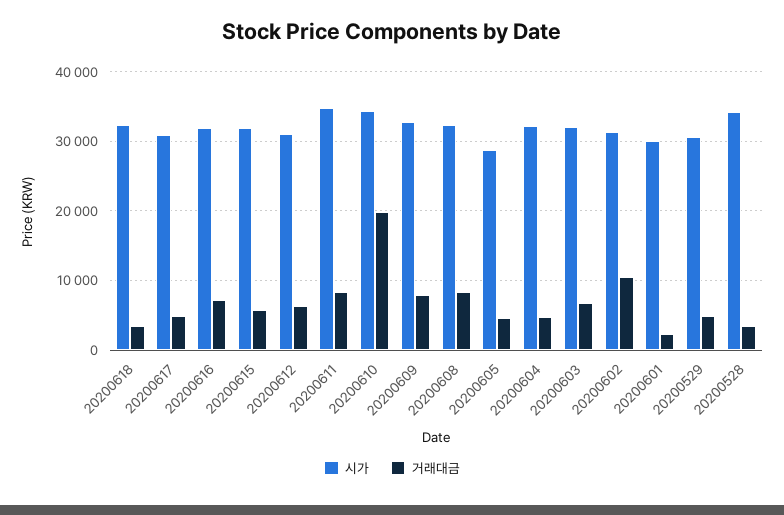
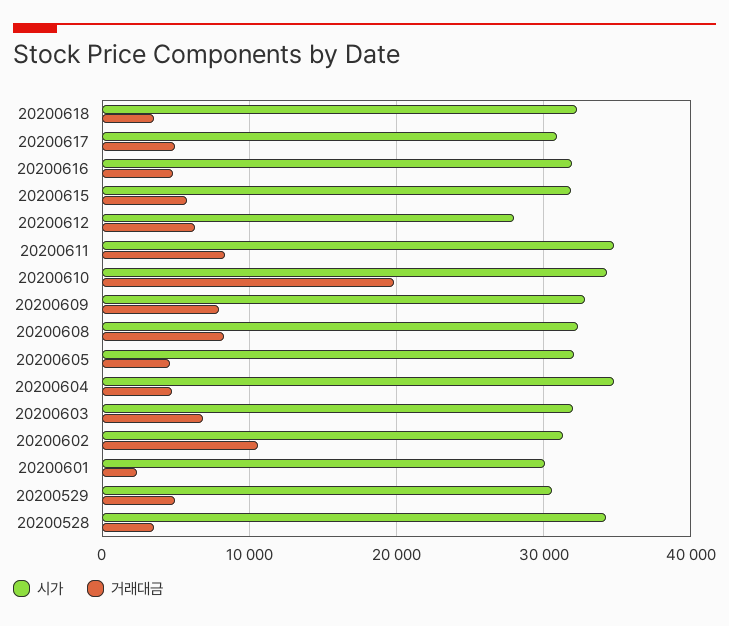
거래대금, 20200616: 7000 -> 5000
시가, 20200612: 31000 -> 28000
시가, 20200605: 29000 -> 32000
시가, 20200604: 32000 -> 35000

